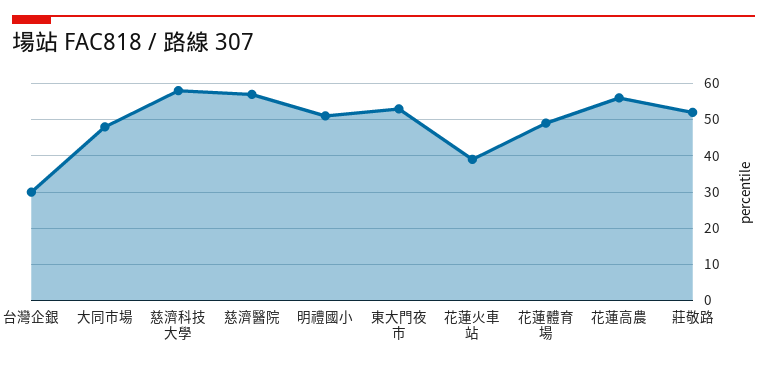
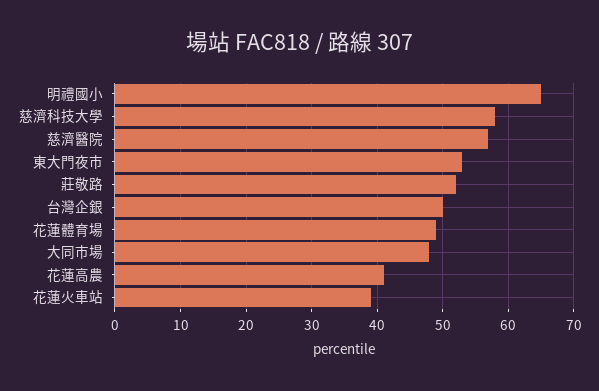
台灣企銀: 30 -> 50
明禮國小: 50 -> 65
花蓮高農: 55 -> 41

